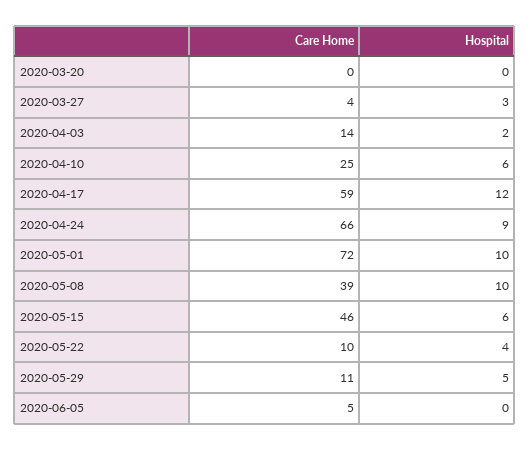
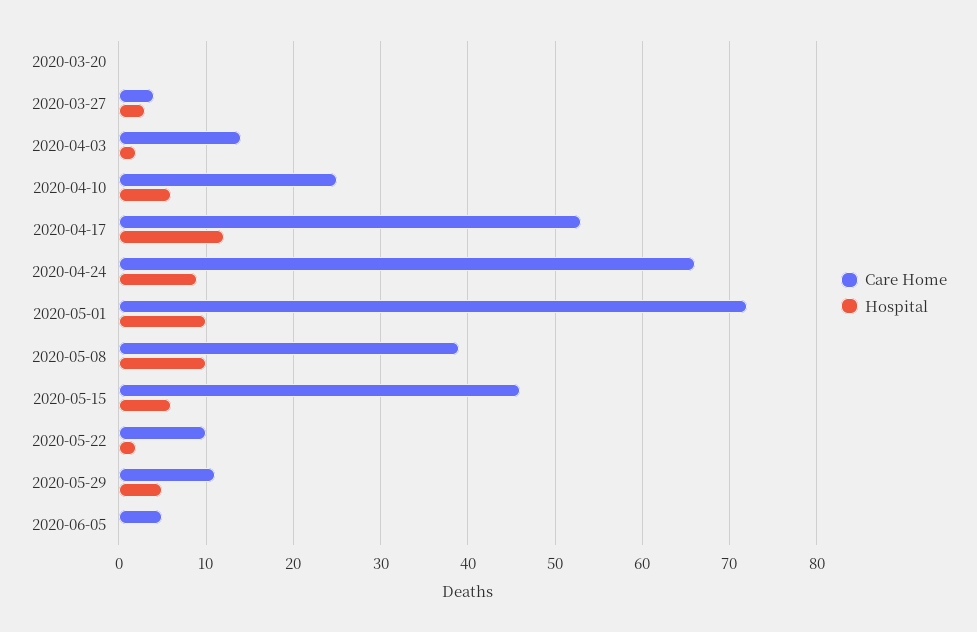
Care Home, 2020-04-17: 59 -> 53
Hospital, 2020-05-22: 4 -> 2

